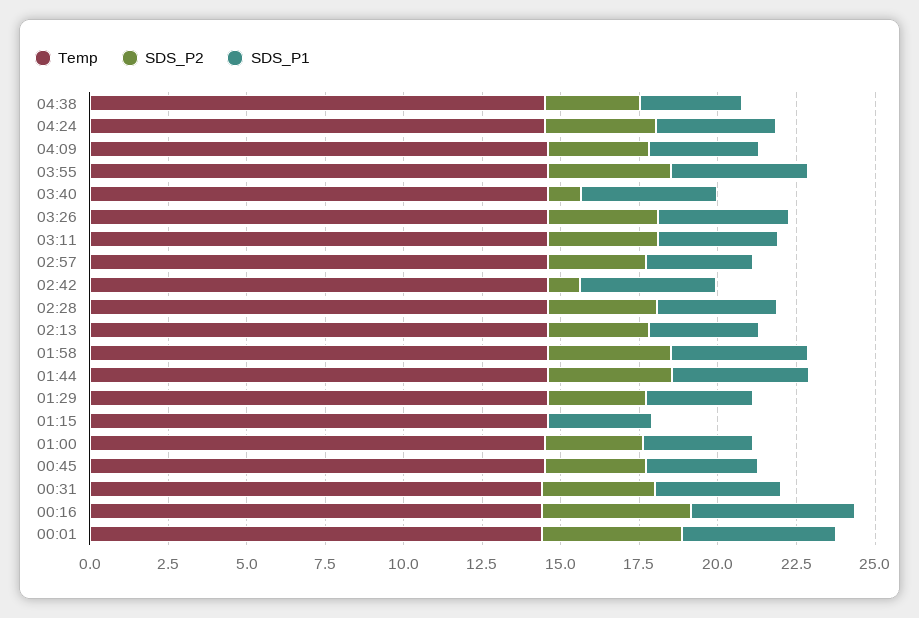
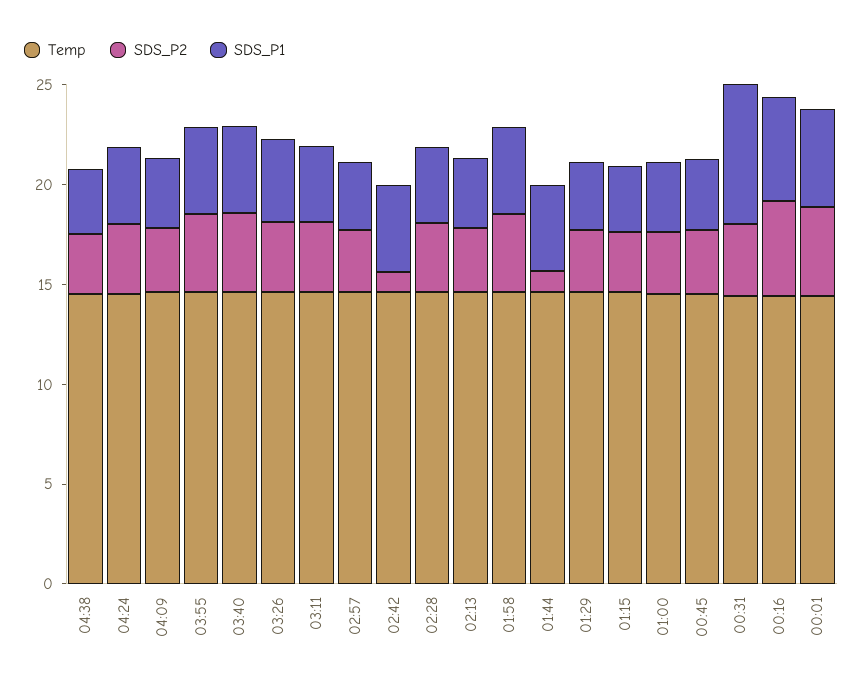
SDS_P2, 03:40: 1 -> 4
SDS_P2, 01:44: 4 -> 1
SDS_P2, 01:15: 0 -> 3
SDS_P1, 00:31: 4 -> 7

